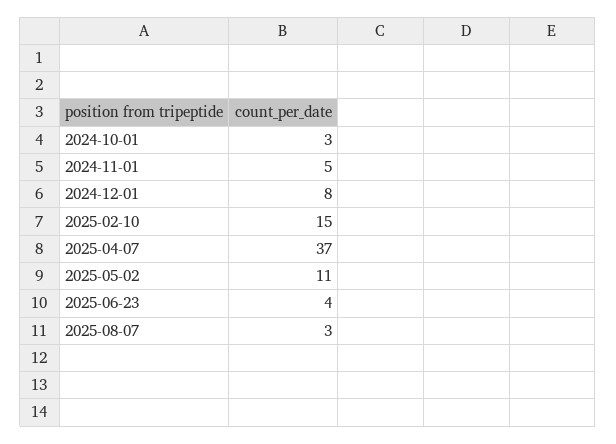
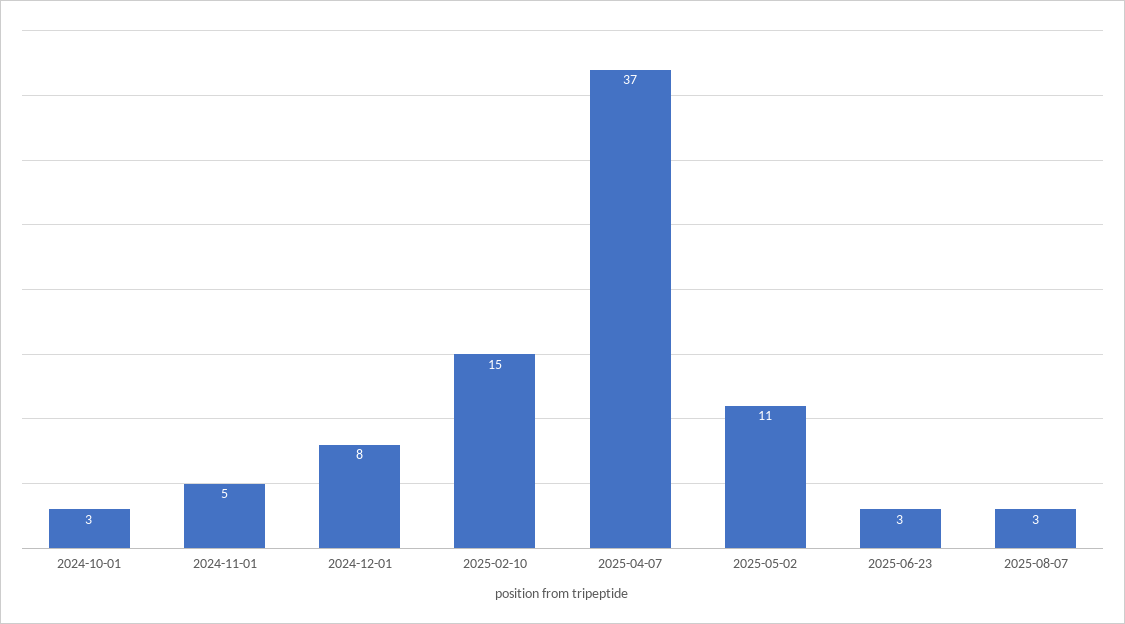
2025-06-23: 4 -> 3

